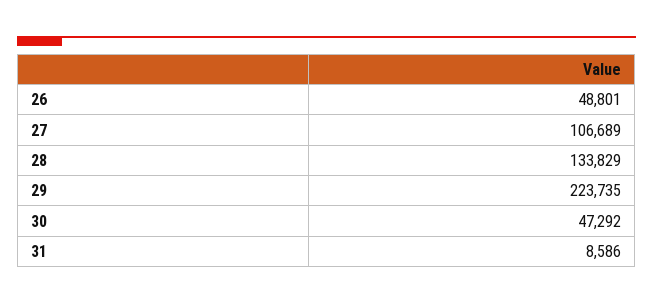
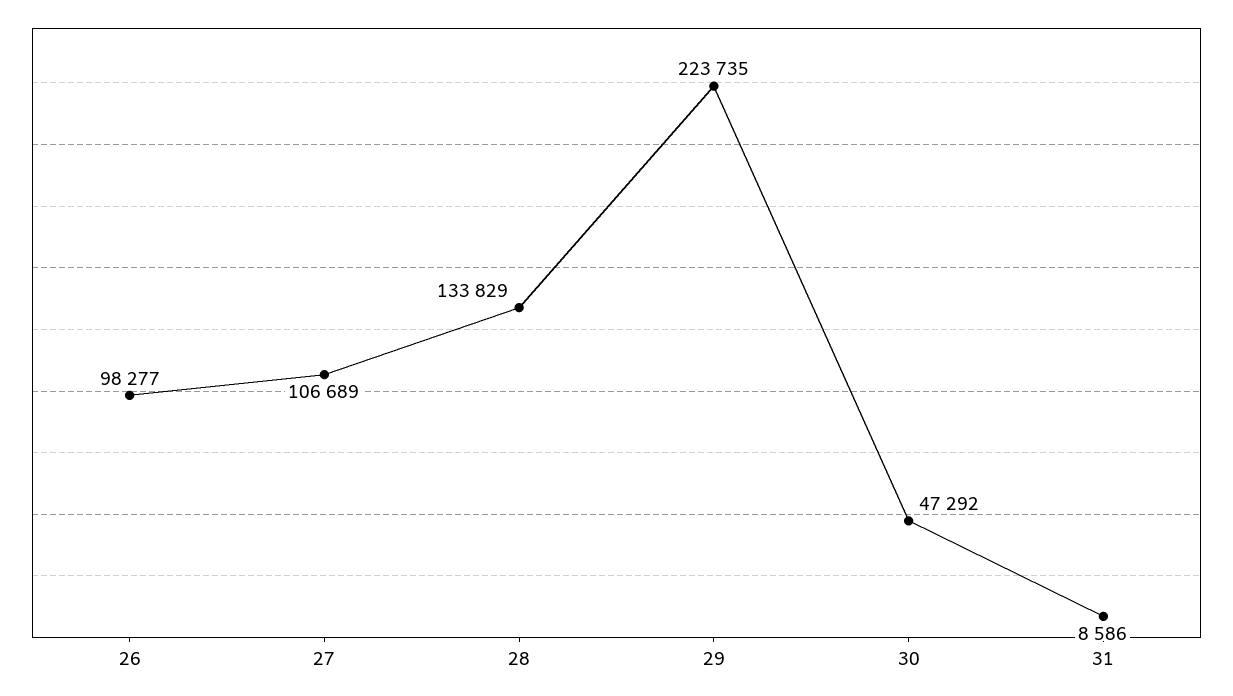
26: 48801 -> 98277

